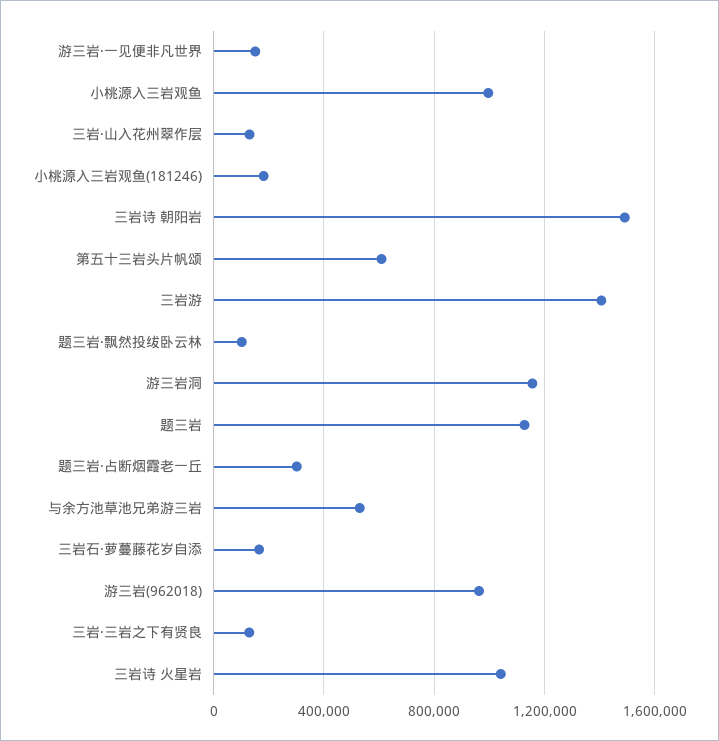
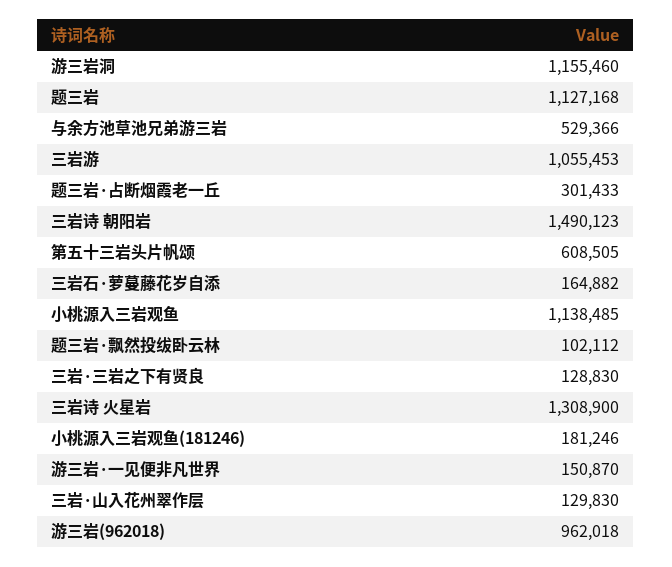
小桃源入三岩观鱼: 1000000 -> 1138485
三岩游: 1400000 -> 1055453
三岩诗 火星岩: 1050000 -> 1308900

